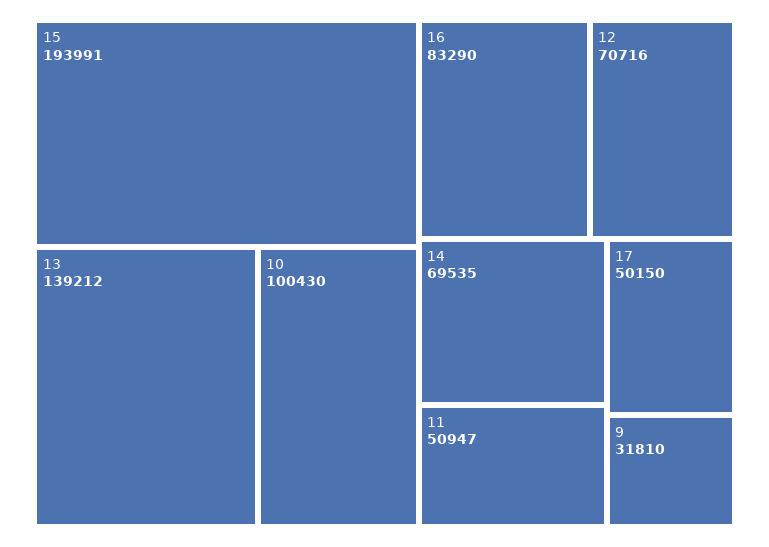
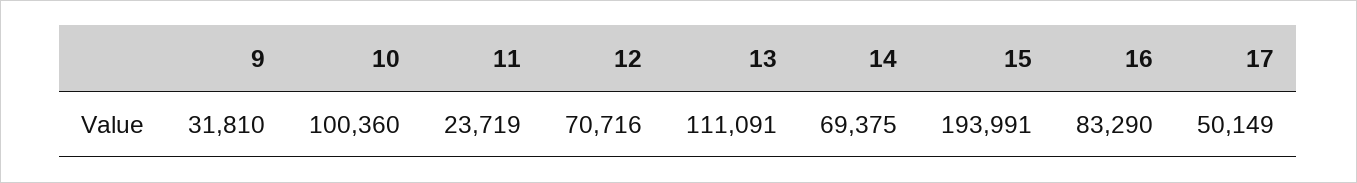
13: 139212 -> 111091
10: 100430 -> 100360
14: 69535 -> 69375
11: 50947 -> 23719
17: 50150 -> 50149

